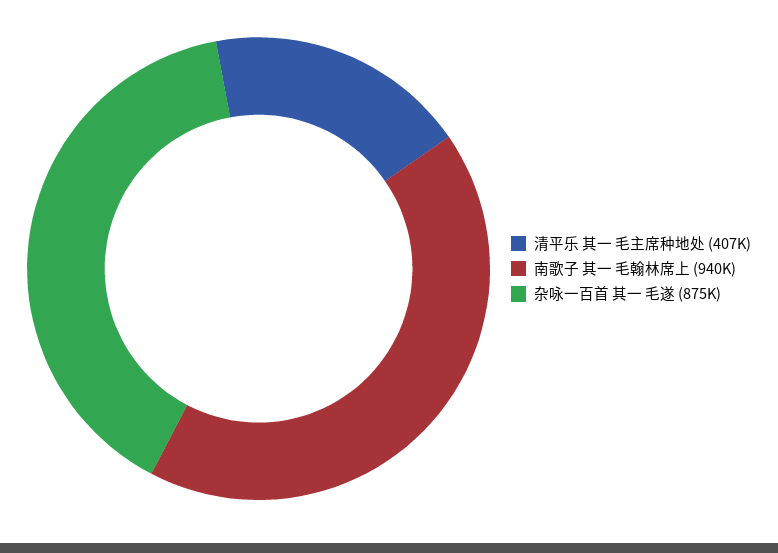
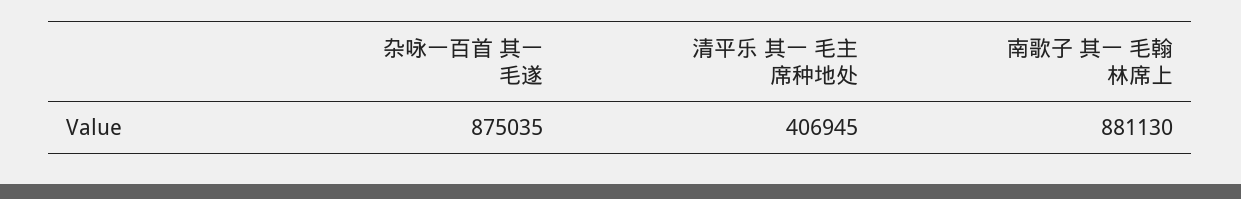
南歌子 其一 毛翰林席上: 940000 -> 881130

